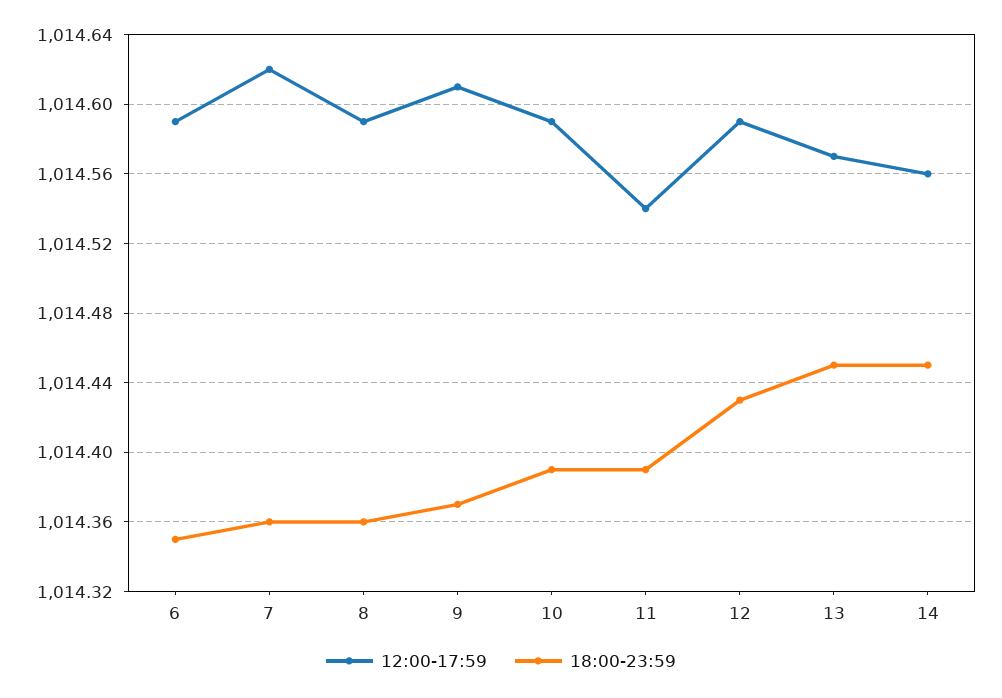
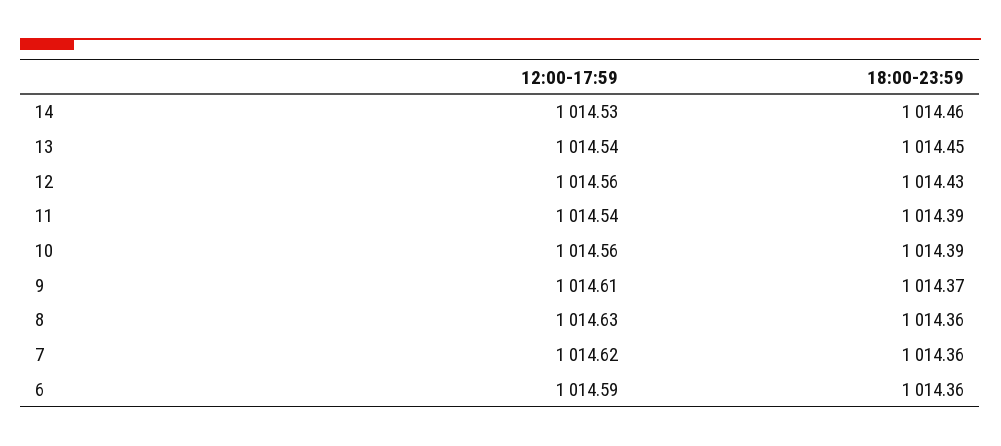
18:00-23:59, 6: 1014.35 -> 1014.36
12:00-17:59, 8: 1014.59 -> 1014.63
12:00-17:59, 10: 1014.59 -> 1014.56
12:00-17:59, 12: 1014.59 -> 1014.56
12:00-17:59, 13: 1014.57 -> 1014.54
12:00-17:59, 14: 1014.56 -> 1014.53
18:00-23:59, 14: 1014.45 -> 1014.46

